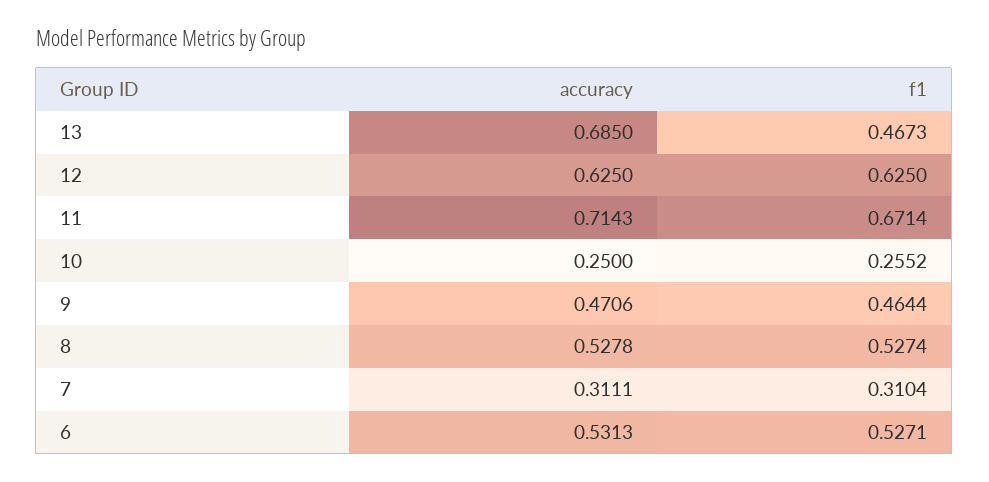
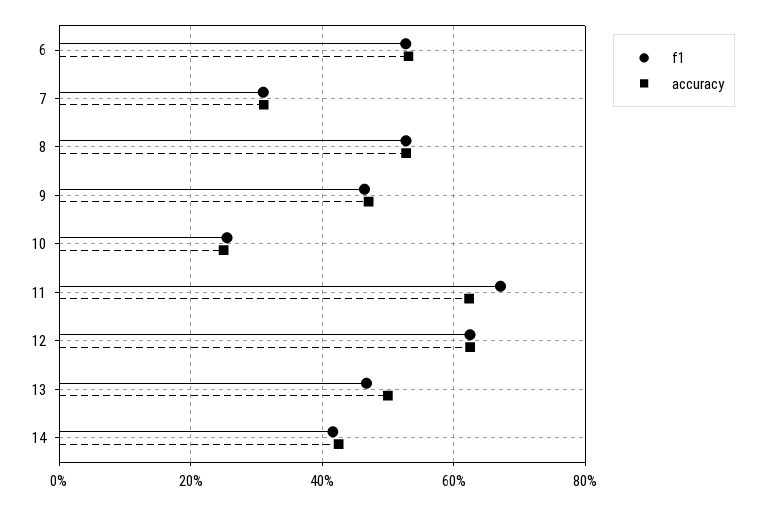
accuracy, 13: 0.685 -> 0.5
accuracy, 11: 0.7143 -> 0.62
f1, 14: none -> 0.42
accuracy, 14: none -> 0.42

